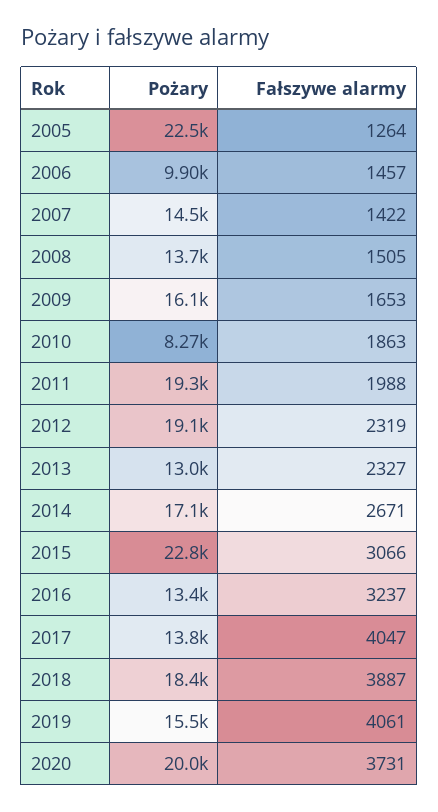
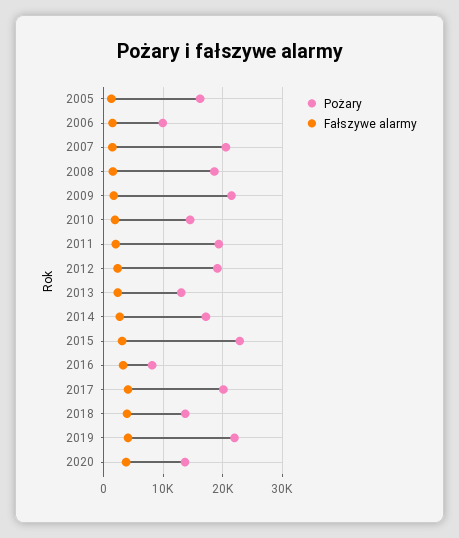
Pożary, 2005: 22500 -> 16000
Pożary, 2007: 14500 -> 20000
Pożary, 2008: 13700 -> 18000
Pożary, 2009: 16100 -> 22000
Pożary, 2010: 8270 -> 14000
Pożary, 2016: 13400 -> 8000
Pożary, 2017: 13800 -> 20000
Pożary, 2018: 18400 -> 14000
Pożary, 2019: 15500 -> 22000
Pożary, 2020: 20000 -> 14000

